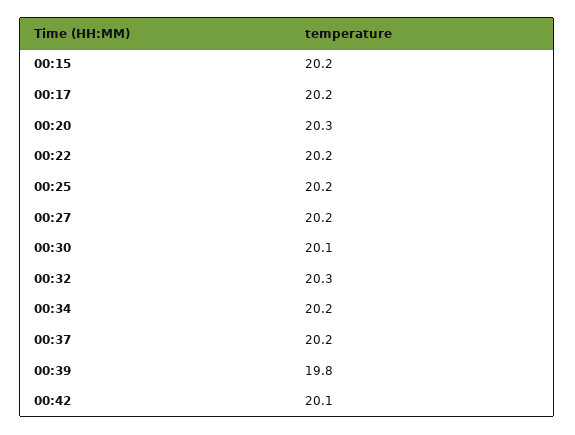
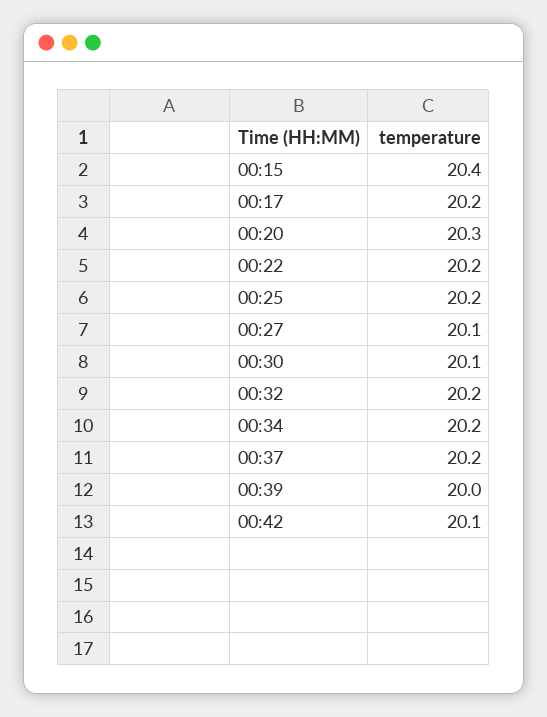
00:15: 20.2 -> 20.4
00:27: 20.2 -> 20.1
00:32: 20.3 -> 20.2
00:39: 19.8 -> 20

